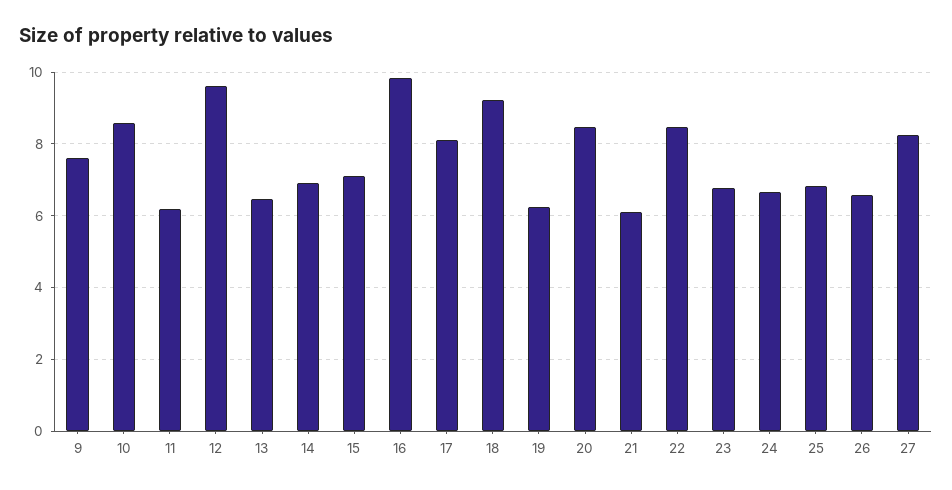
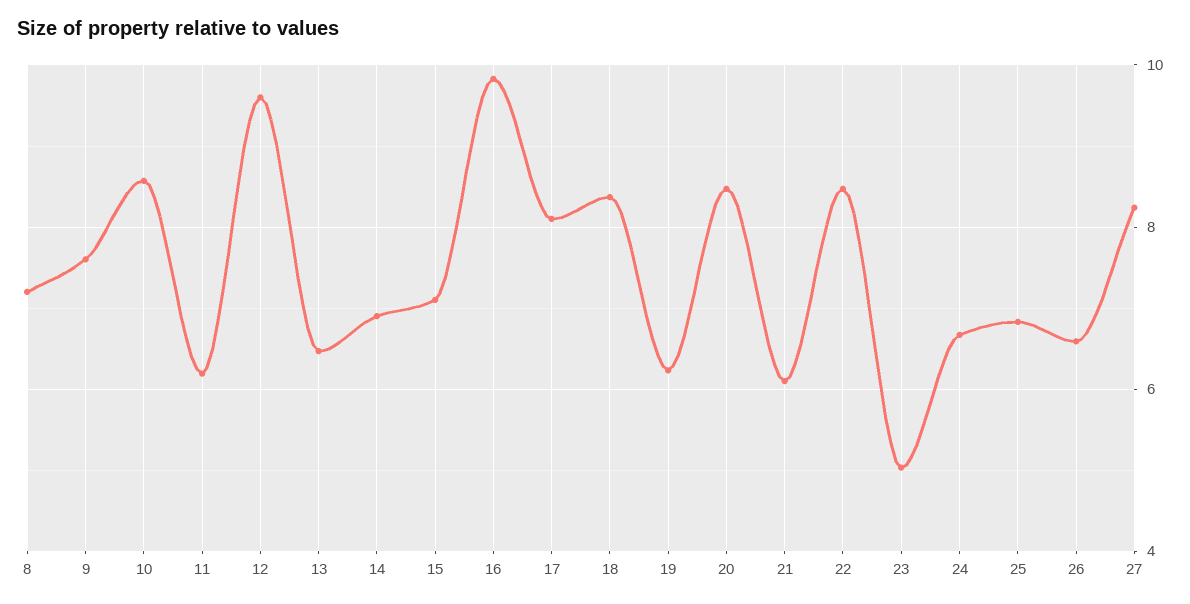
18: 9.2 -> 8.4
23: 6.8 -> 5
8: none -> 7.2

